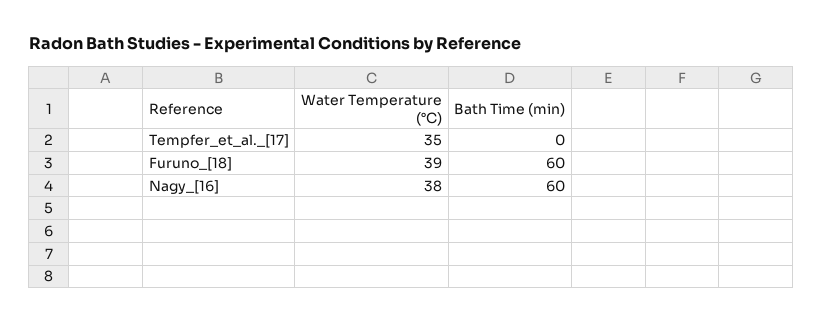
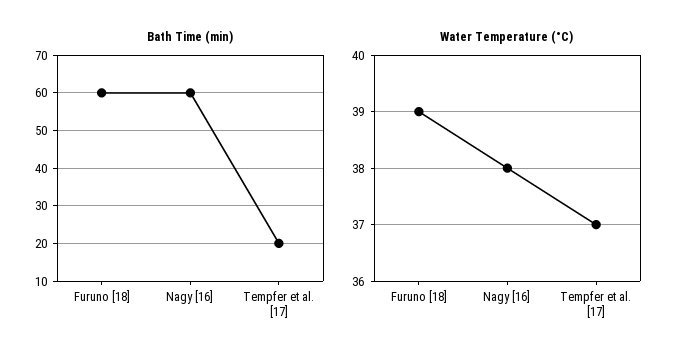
Water Temperature (°C), Tempfer_et_al._[17]: 35 -> 37
Bath Time (min), Tempfer_et_al._[17]: 0 -> 20

